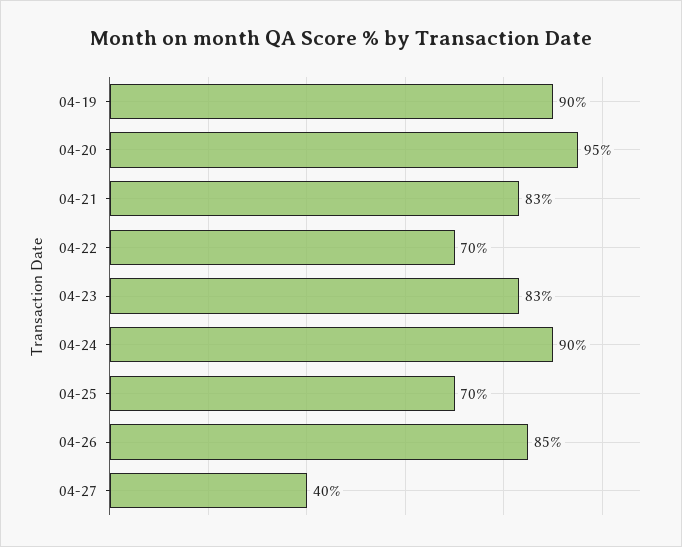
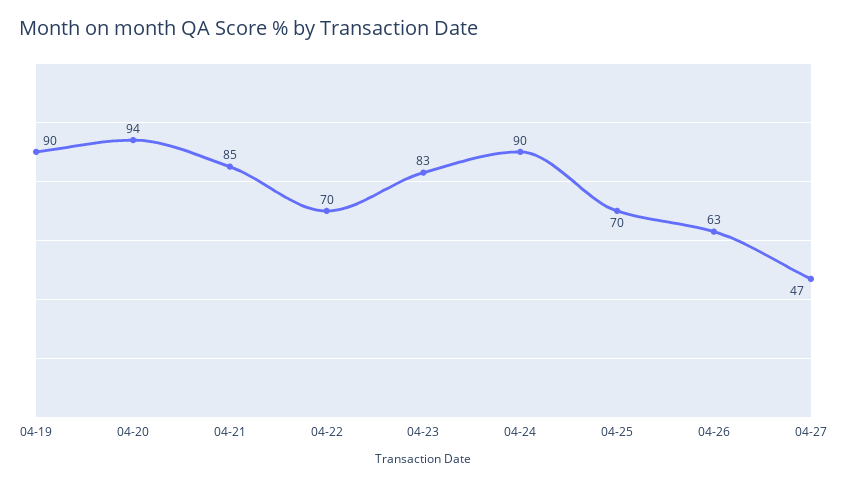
04-20: 95 -> 94
04-21: 83 -> 85
04-26: 85 -> 63
04-27: 40 -> 47

